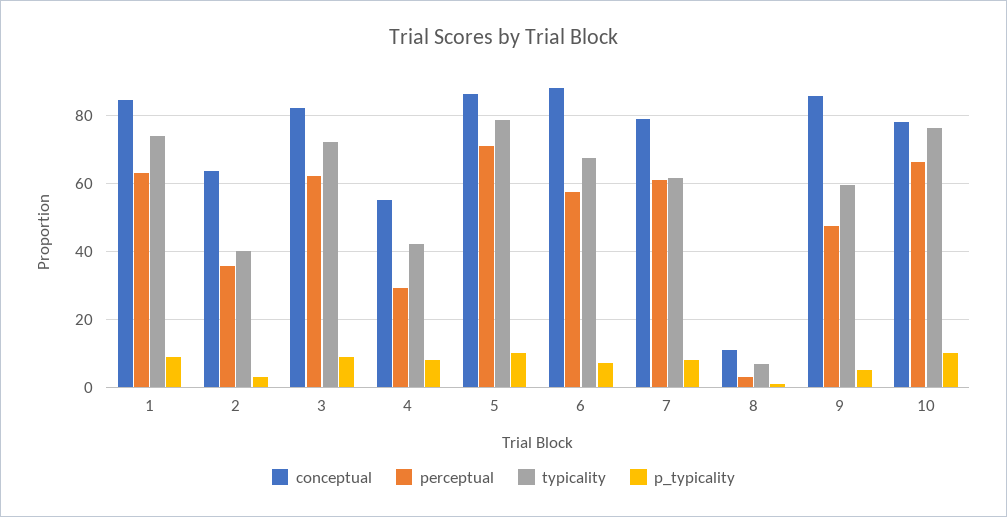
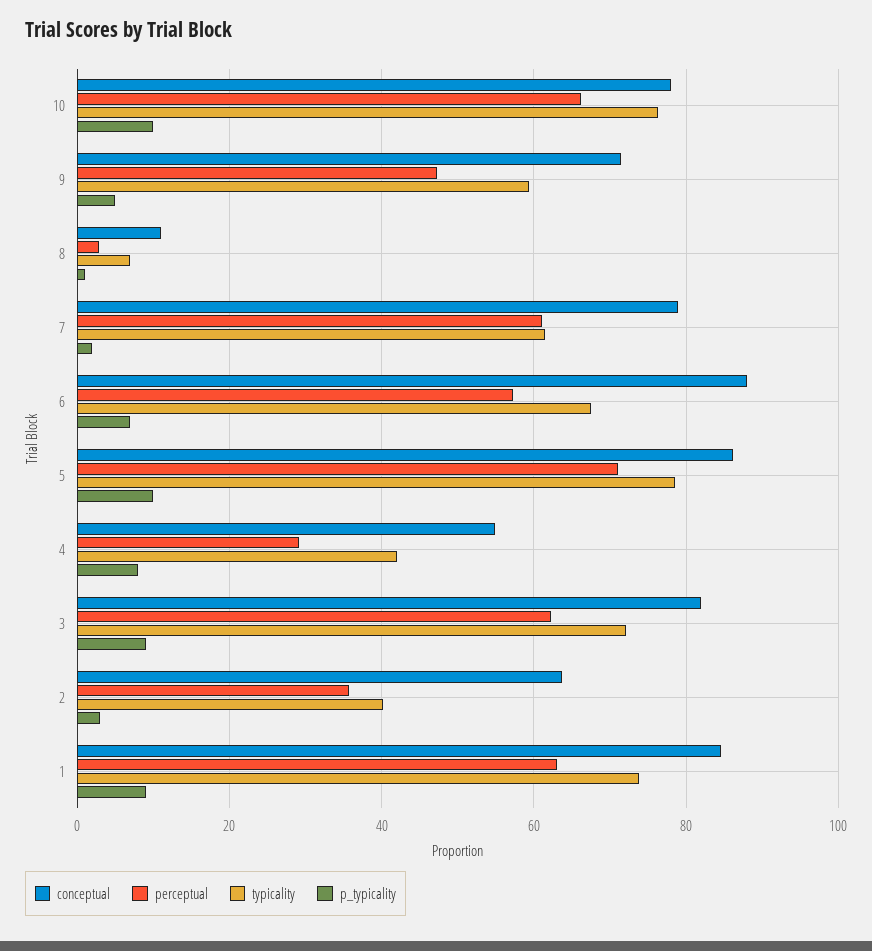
p_typicality, 7: 8 -> 2
conceptual, 9: 86 -> 72

